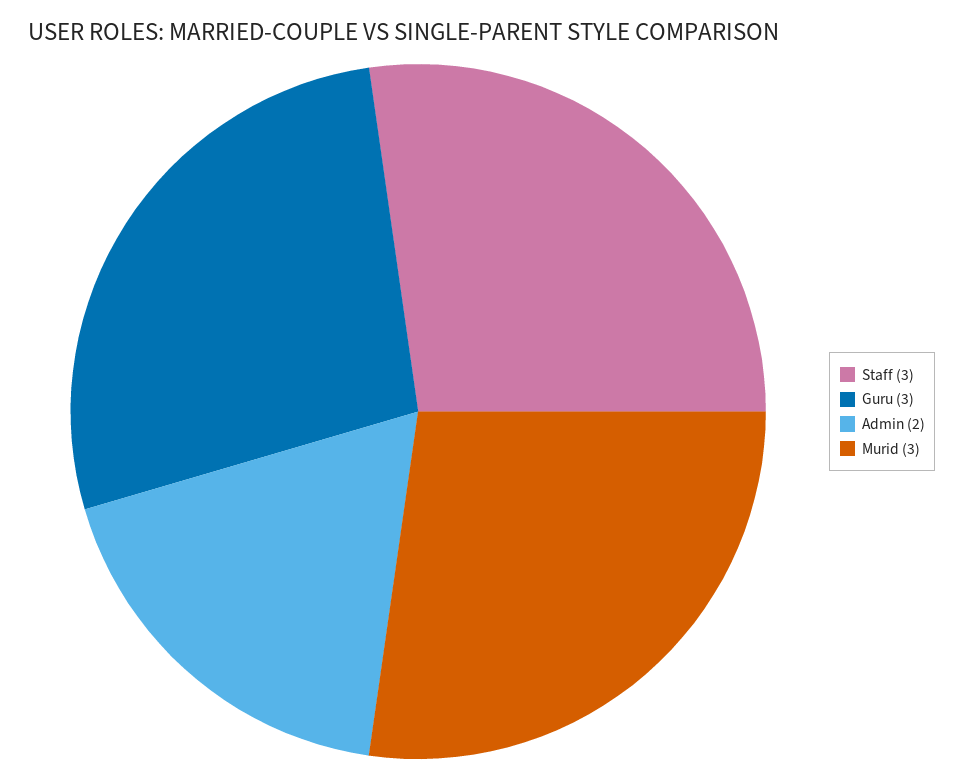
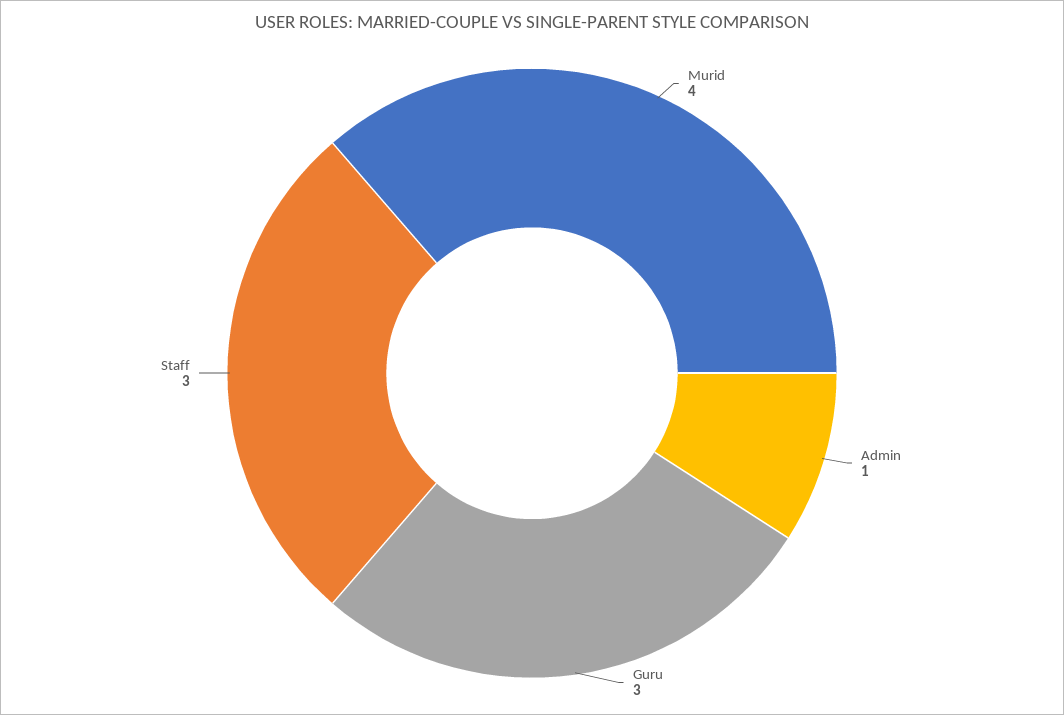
Admin: 2 -> 1
Murid: 3 -> 4

